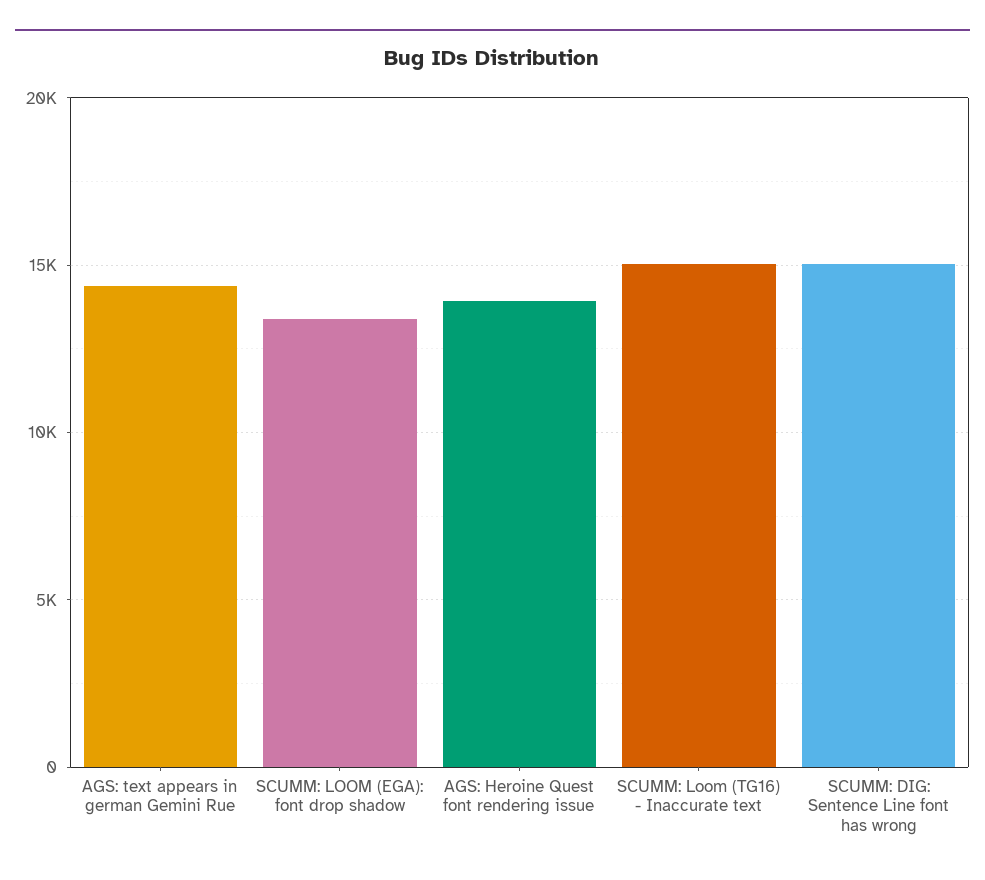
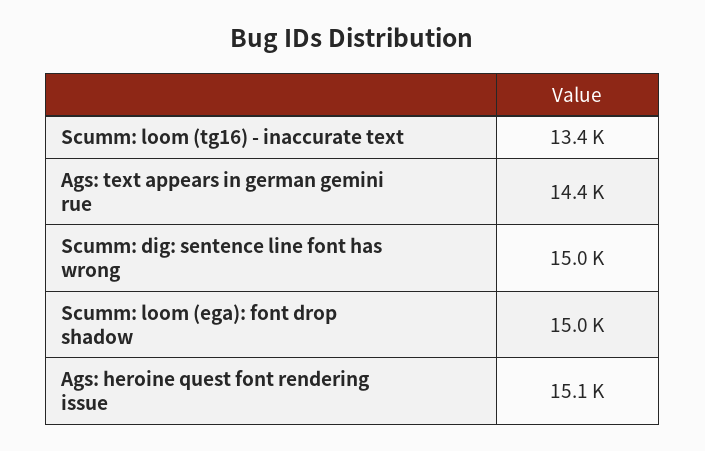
SCUMM: LOOM (EGA): font drop shadow: 13500 -> 15000
AGS: Heroine Quest font rendering issue: 14000 -> 15100
SCUMM: Loom (TG16) - Inaccurate text: 15000 -> 13400

